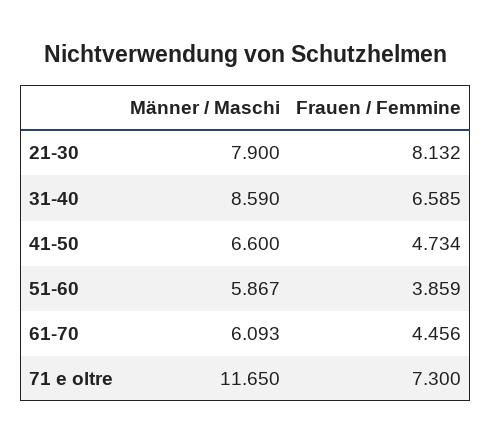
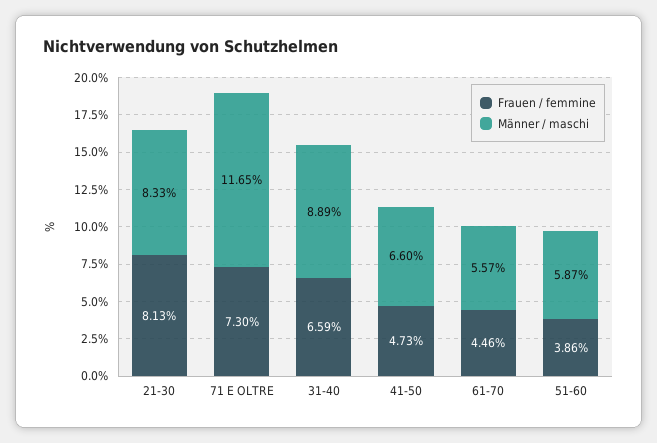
Männer / Maschi, 21-30: 7.9 -> 8.33
Männer / Maschi, 31-40: 8.59 -> 8.89
Männer / Maschi, 61-70: 6.093 -> 5.57

